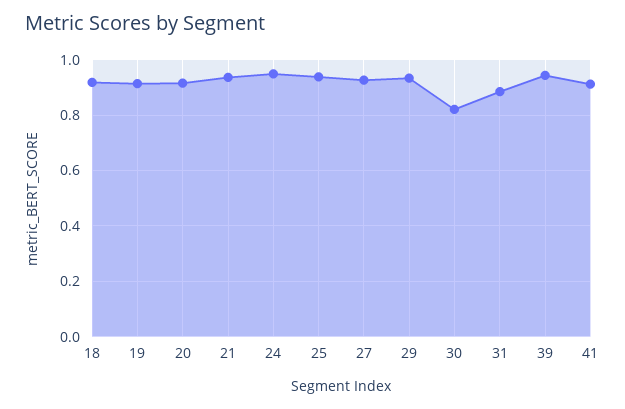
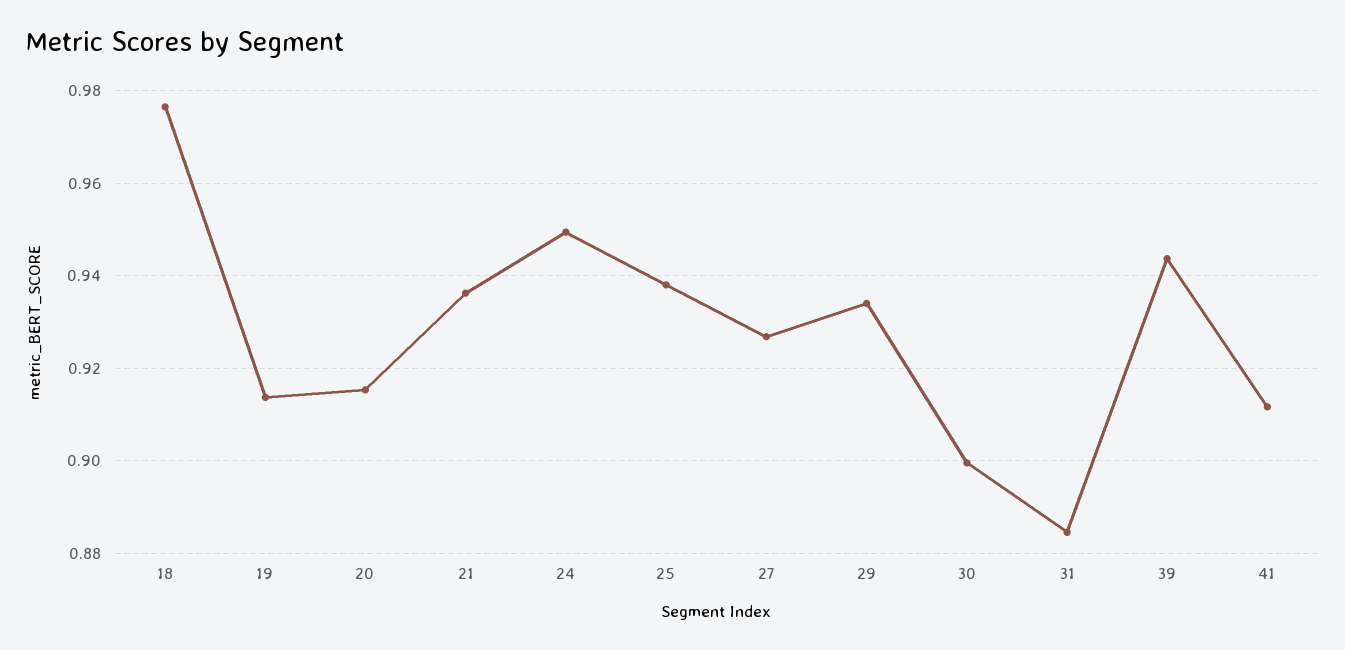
18: 0.925 -> 0.976
30: 0.825 -> 0.9

